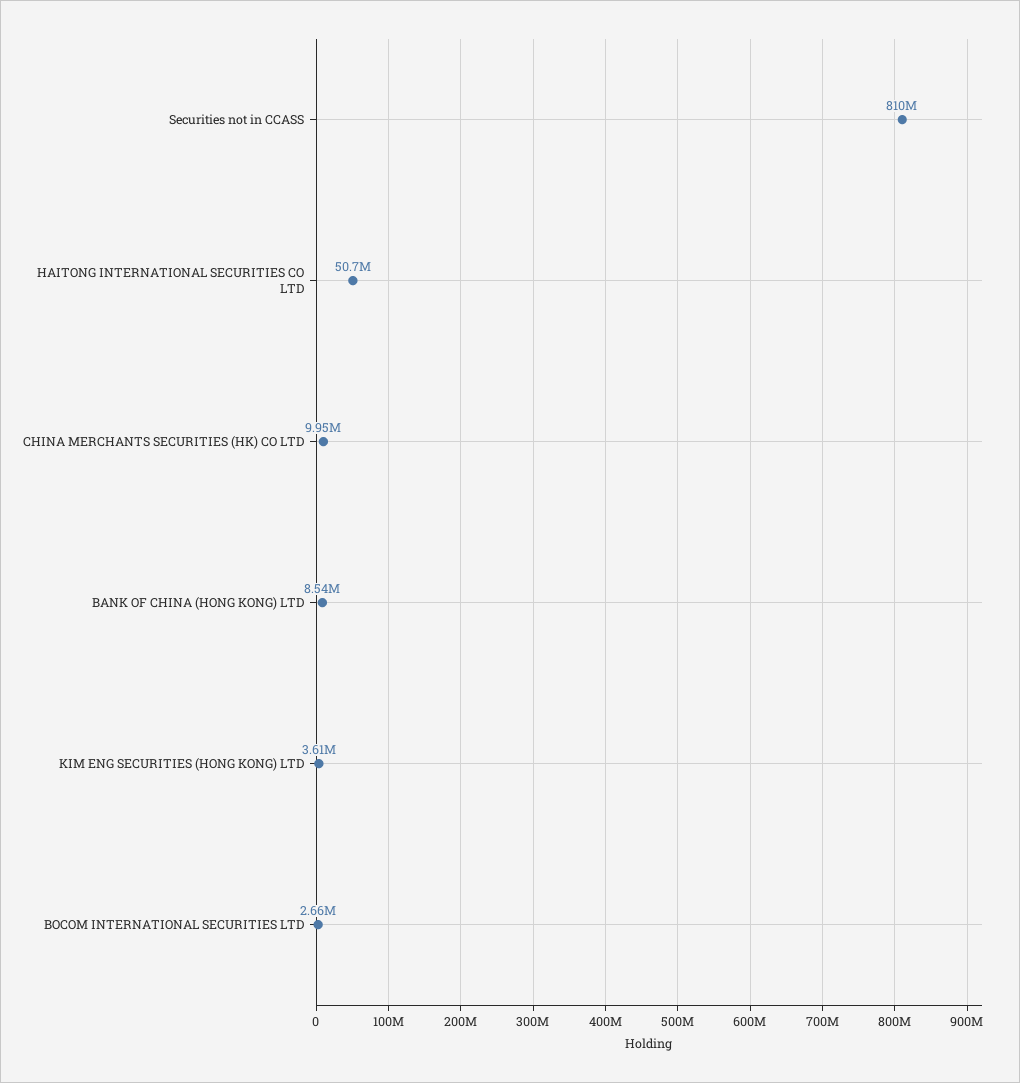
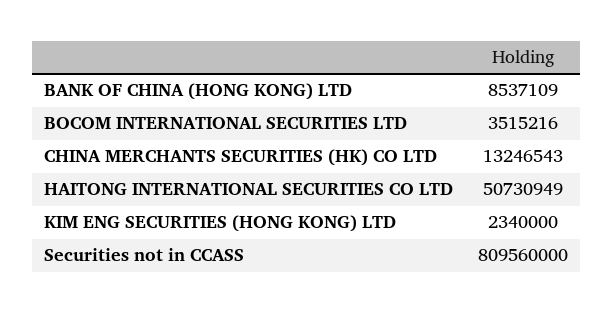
CHINA MERCHANTS SECURITIES (HK) CO LTD: 9950000 -> 13246543
KIM ENG SECURITIES (HONG KONG) LTD: 3610000 -> 2340000
BOCOM INTERNATIONAL SECURITIES LTD: 2660000 -> 3515216

